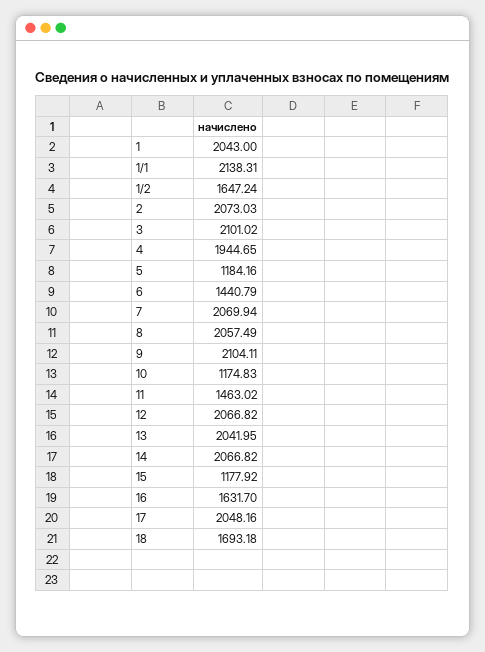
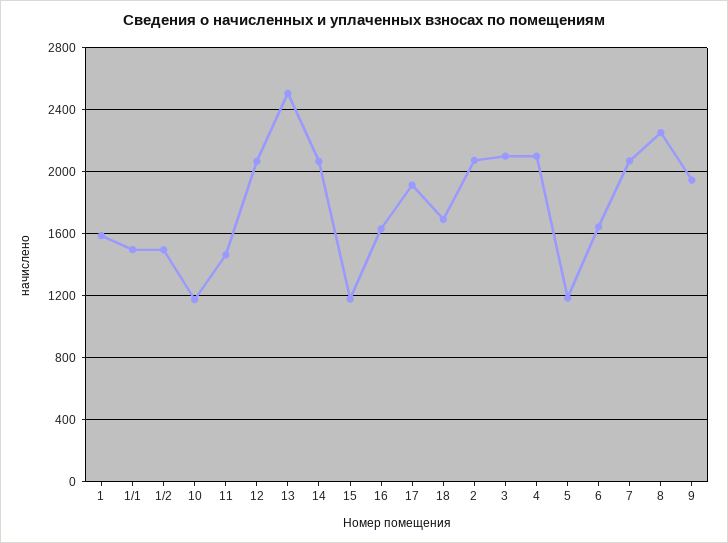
1: 2043 -> 1600
1/1: 2138.31 -> 1500
1/2: 1647.24 -> 1500
4: 1944.65 -> 2100
6: 1440.79 -> 1650
8: 2057.49 -> 2250
9: 2104.11 -> 1950
13: 2041.95 -> 2500
17: 2048.16 -> 1900

